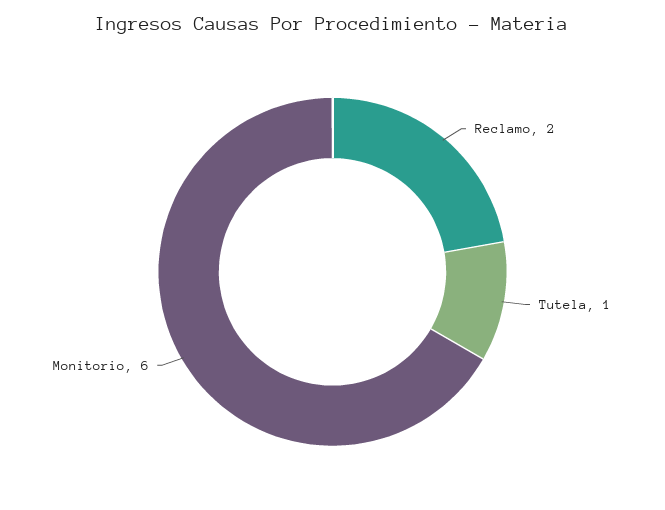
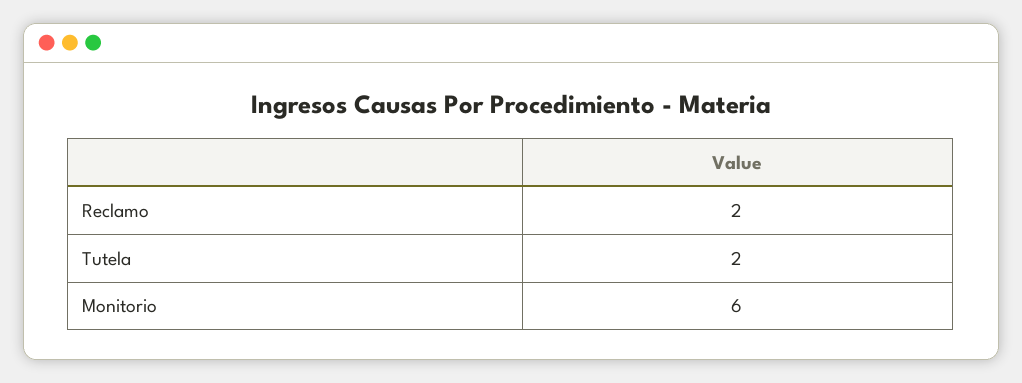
Tutela: 1 -> 2

